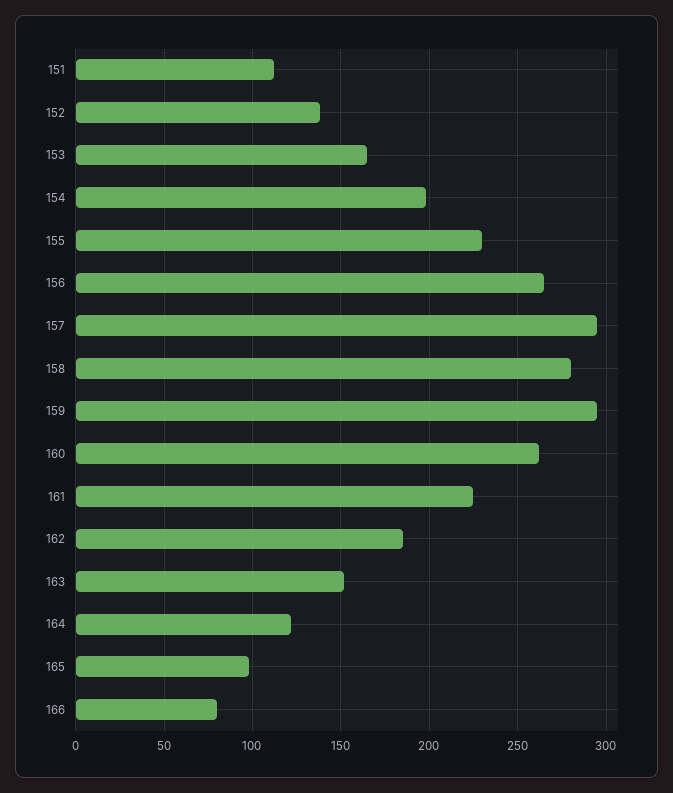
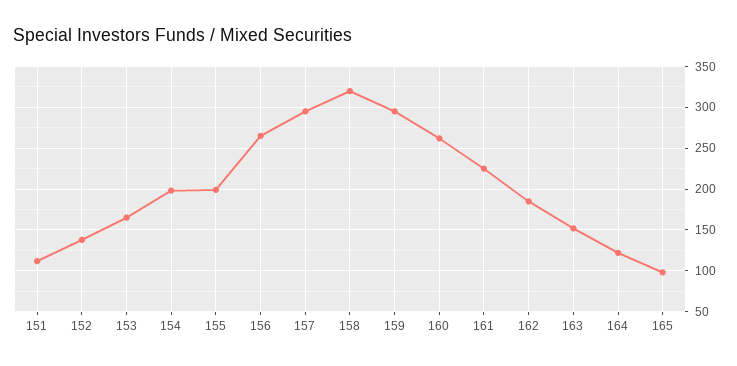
155: 230 -> 200
158: 280 -> 320
166: 80 -> none

